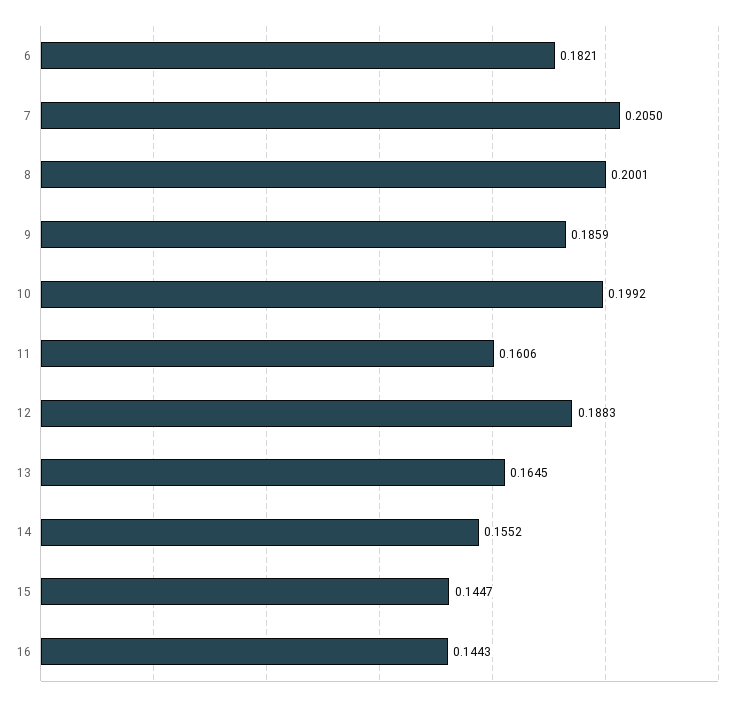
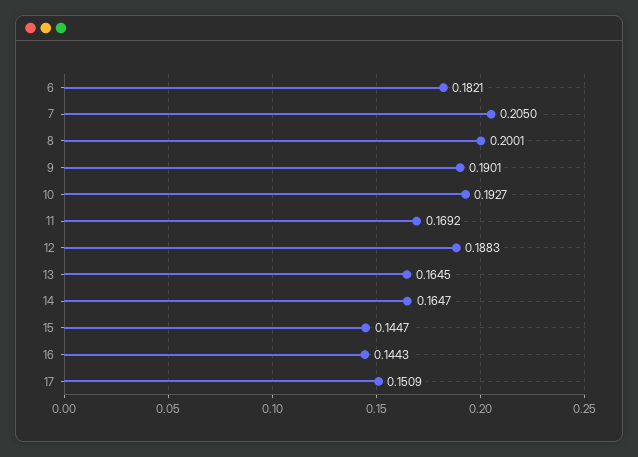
9: 0.1859 -> 0.1901
10: 0.1992 -> 0.1927
11: 0.1606 -> 0.1692
14: 0.1552 -> 0.1647
17: none -> 0.1509

